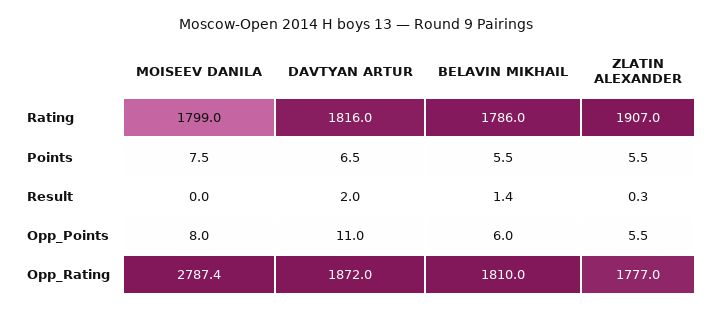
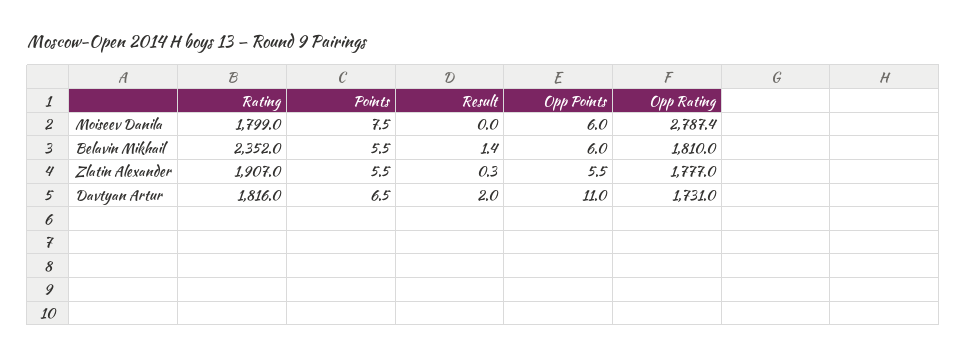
BELAVIN MIKHAIL, Rating: 1786 -> 2352
MOISEEV DANILA, Opp_Points: 8 -> 6
DAVTYAN ARTUR, Opp_Rating: 1872 -> 1731

